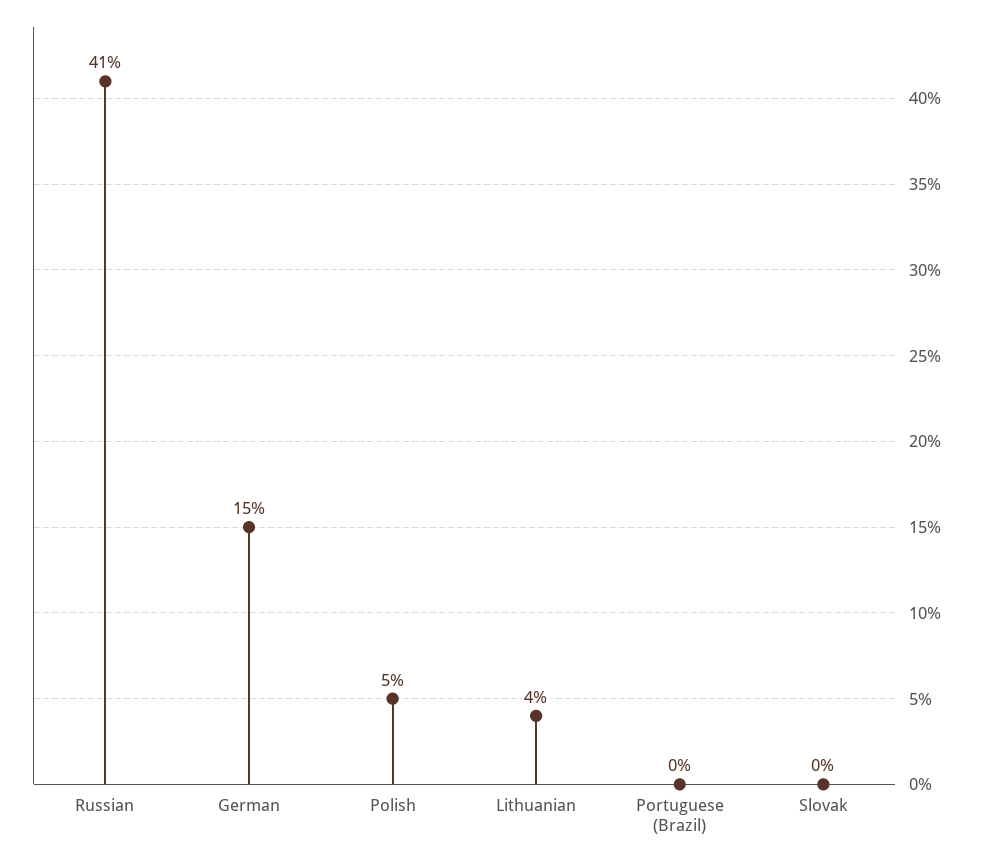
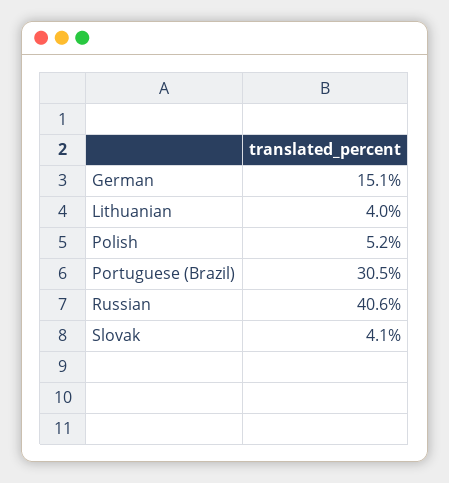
Portuguese (Brazil): 0 -> 30.5
Slovak: 0 -> 4.1

